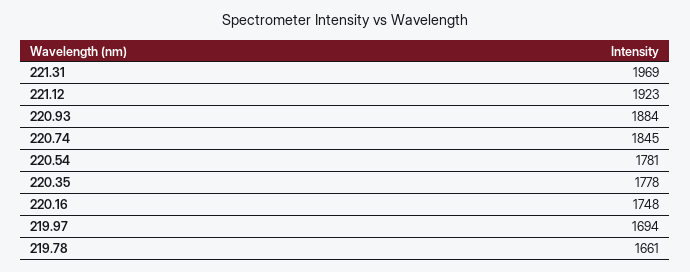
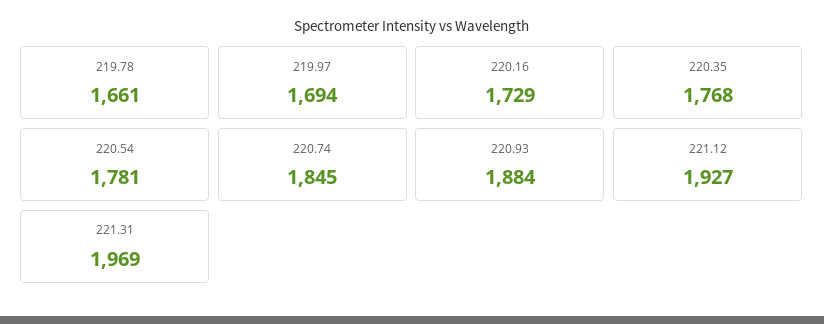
221.12: 1923 -> 1927
220.35: 1778 -> 1768
220.16: 1748 -> 1729

